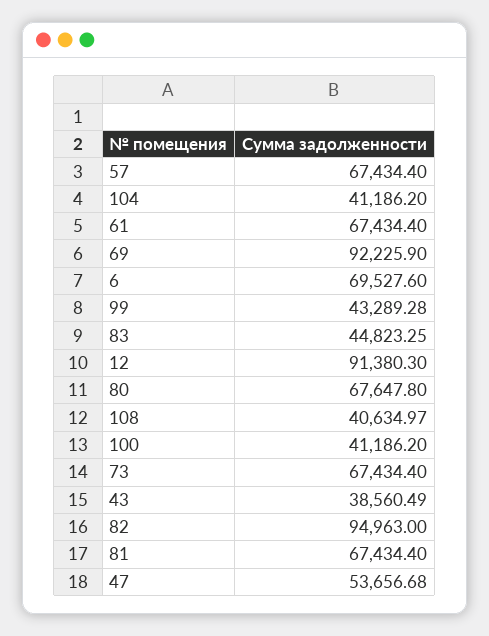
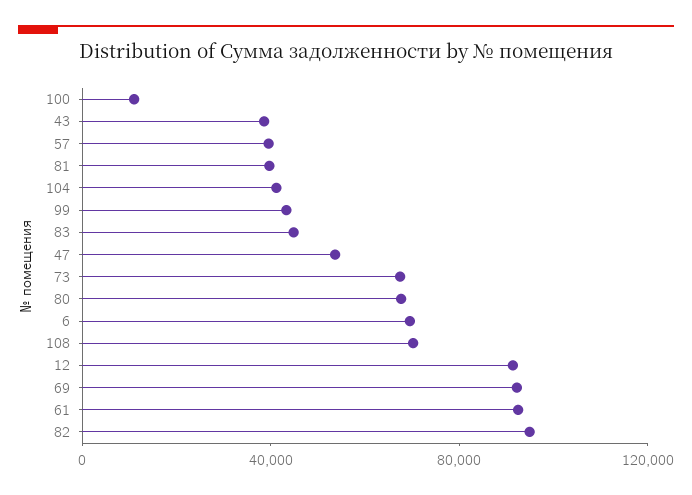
57: 67434.4 -> 40000
61: 67434.4 -> 90000
108: 40634.97 -> 70000
100: 41186.2 -> 10000
81: 67434.4 -> 40000

